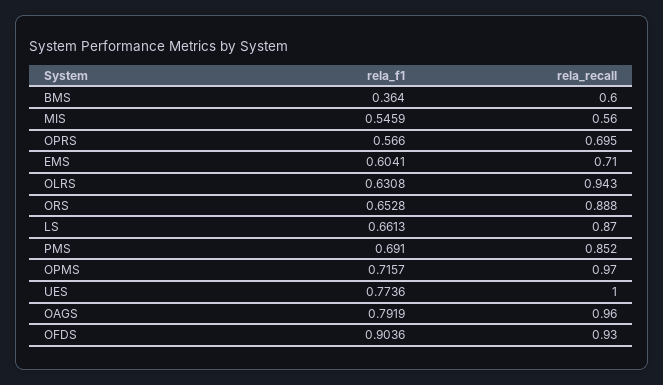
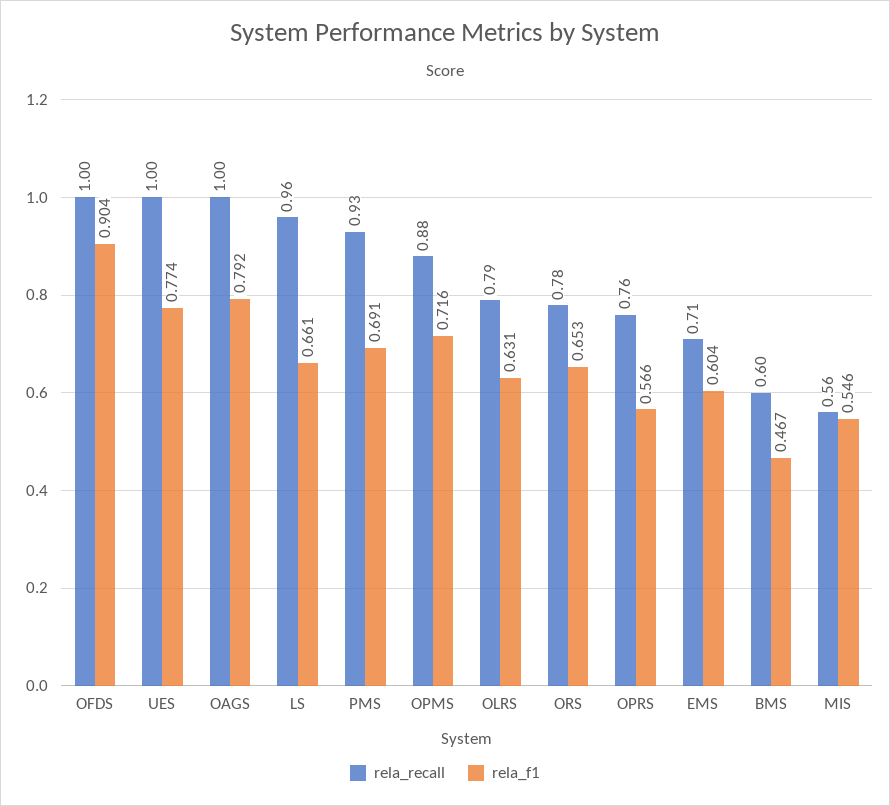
rela_f1, BMS: 0.364 -> 0.467
rela_recall, OPRS: 0.695 -> 0.76
rela_recall, OLRS: 0.943 -> 0.79
rela_recall, ORS: 0.888 -> 0.78
rela_recall, LS: 0.87 -> 0.96
rela_recall, PMS: 0.852 -> 0.93
rela_recall, OPMS: 0.97 -> 0.88
rela_recall, OAGS: 0.96 -> 1
rela_recall, OFDS: 0.93 -> 1

